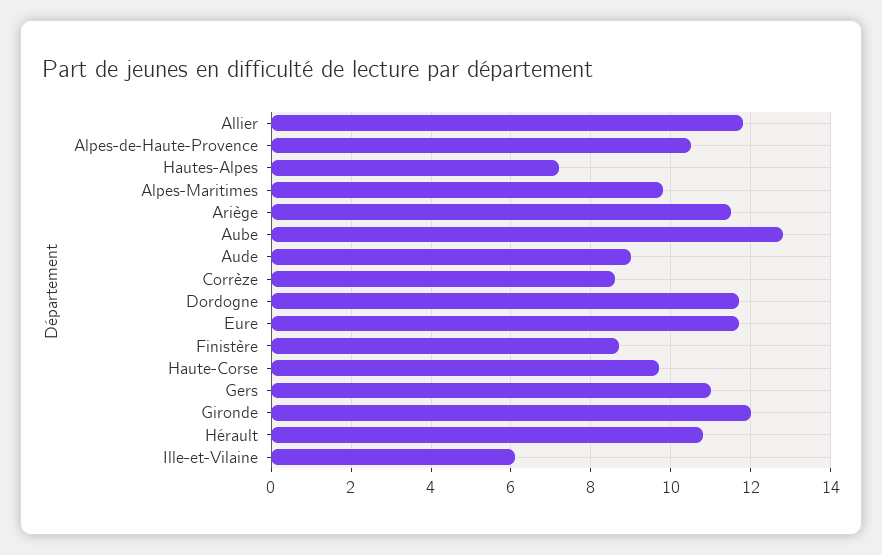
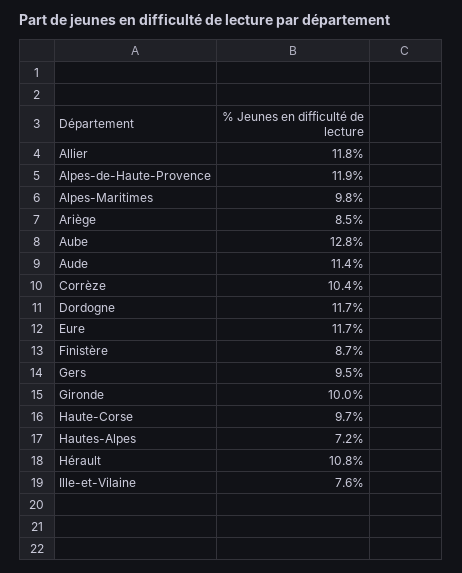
Alpes-de-Haute-Provence: 10.5 -> 11.9
Ariège: 11.5 -> 8.5
Aude: 9 -> 11.4
Corrèze: 8.5 -> 10.4
Gers: 11 -> 9.5
Gironde: 12 -> 10
Ille-et-Vilaine: 6 -> 7.6

